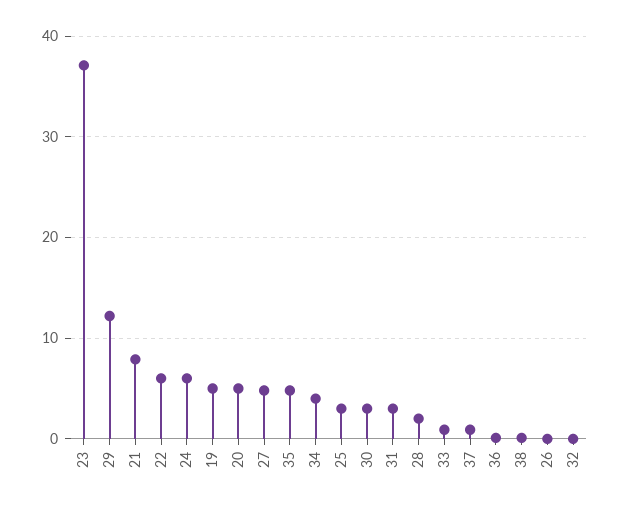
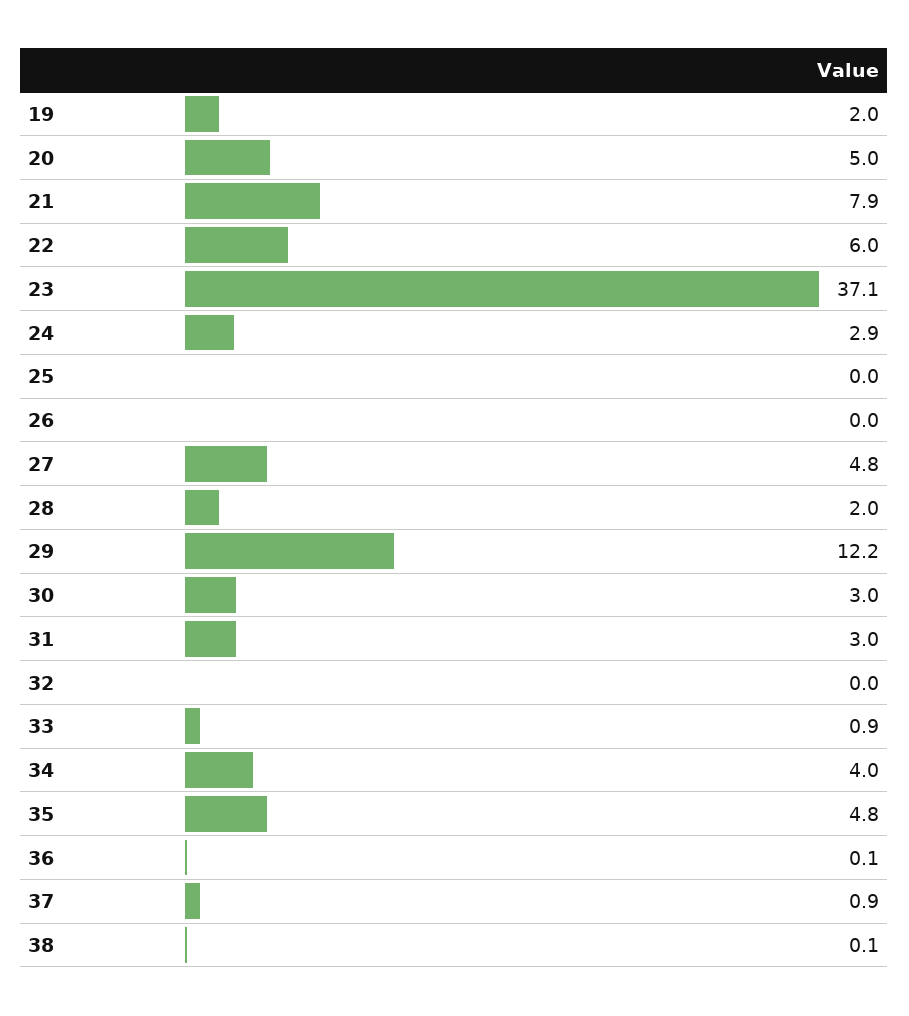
24: 6 -> 2.9
19: 5 -> 2
25: 3 -> 0

